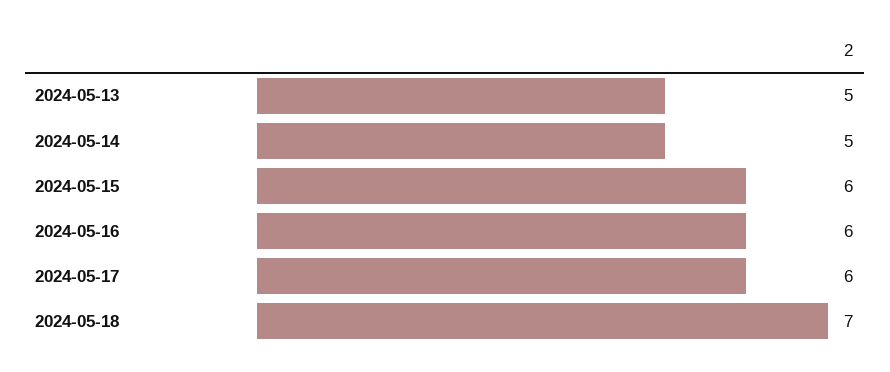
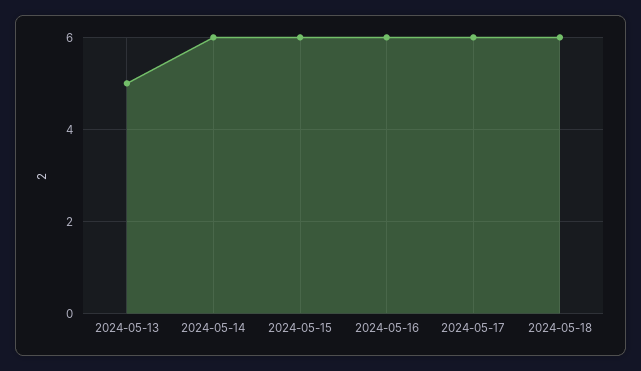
2024-05-14: 5 -> 6
2024-05-18: 7 -> 6

